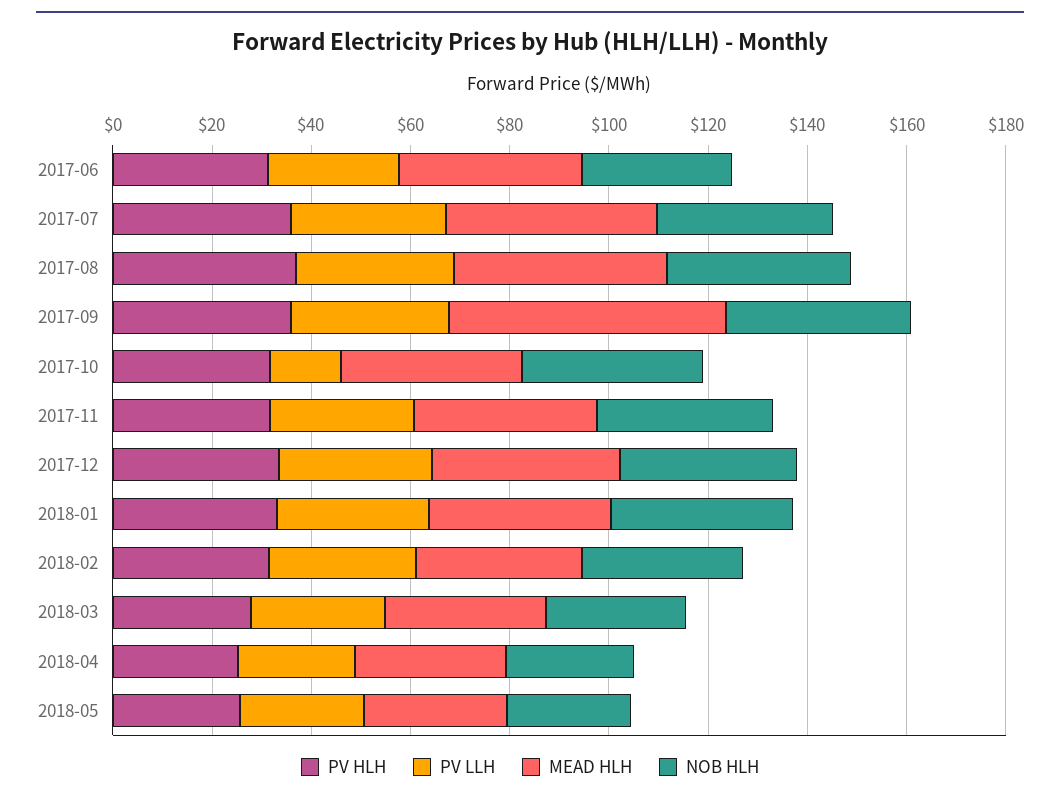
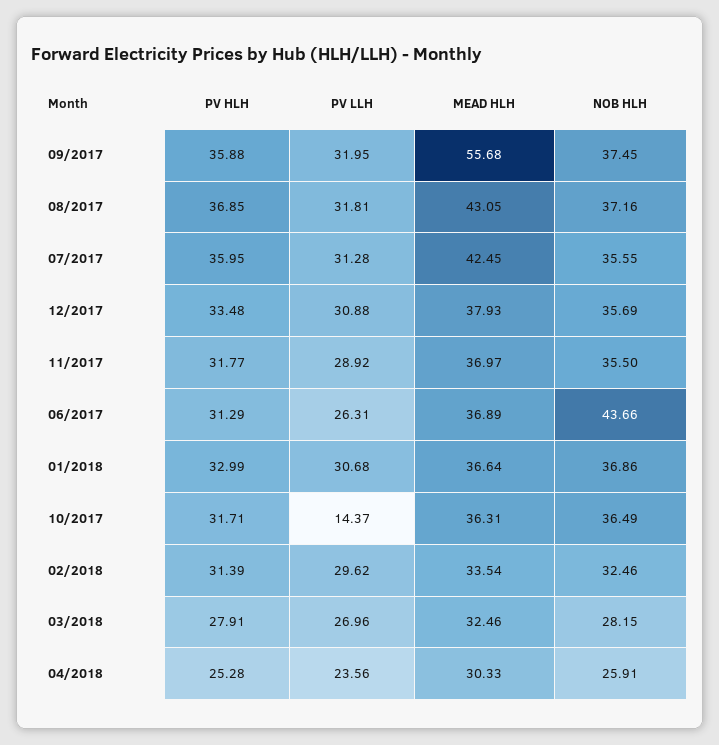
NOB HLH, 2017-06: 30 -> 43.66
PV HLH, 2018-05: 25 -> none
PV LLH, 2018-05: 25 -> none
MEAD HLH, 2018-05: 30 -> none
NOB HLH, 2018-05: 25 -> none

